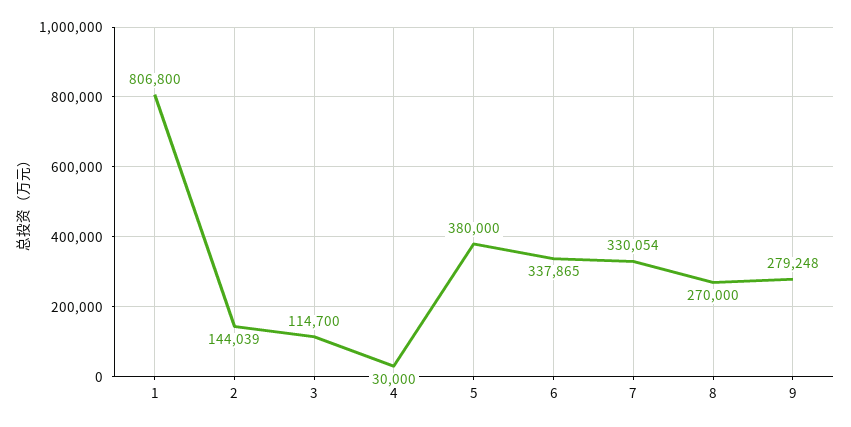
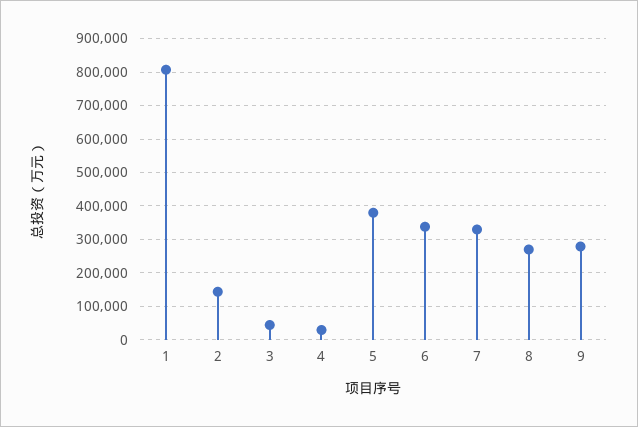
3: 114700 -> 40000

